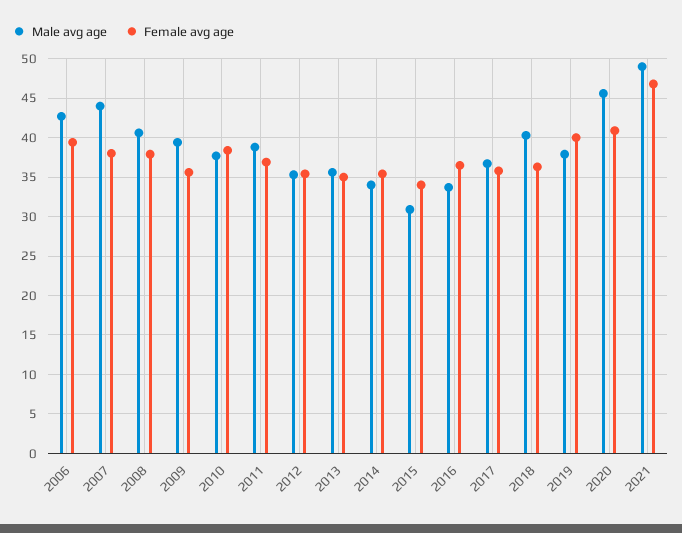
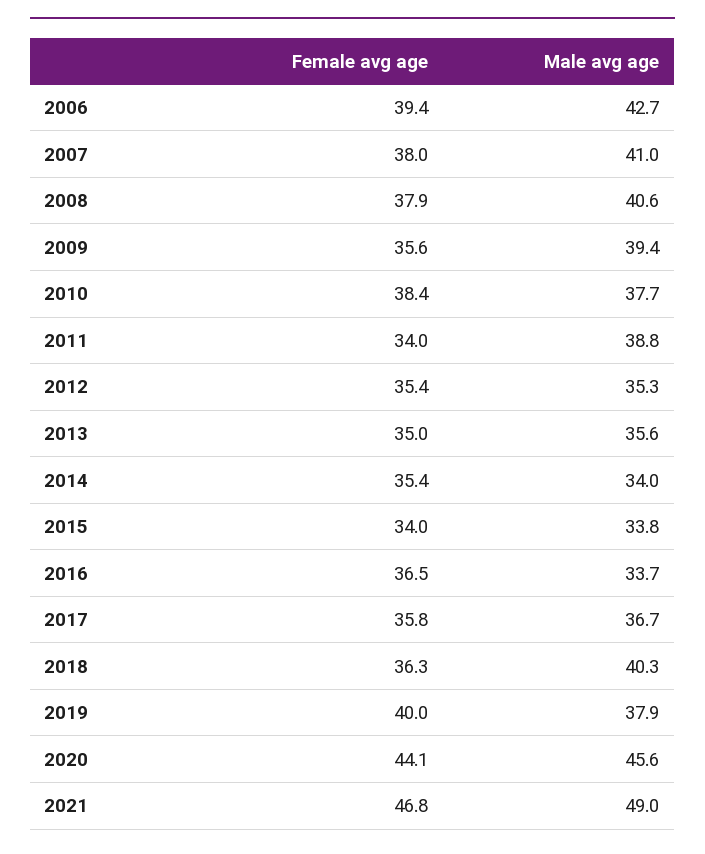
Male avg age, 2007: 44 -> 41
Female avg age, 2011: 37 -> 34
Male avg age, 2015: 31 -> 33.8
Female avg age, 2020: 41 -> 44.1

